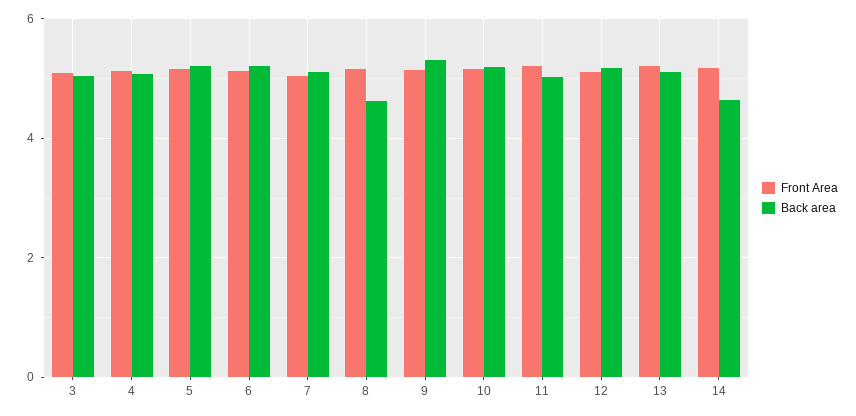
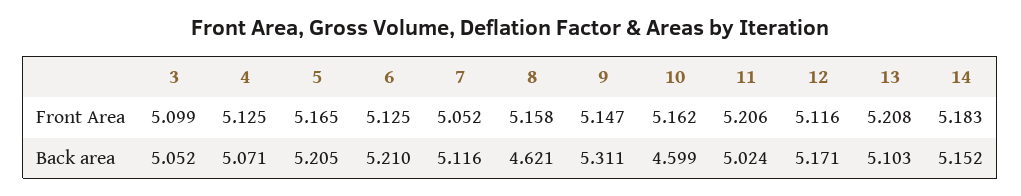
Back area, 10: 5.2 -> 4.599
Back area, 14: 4.6 -> 5.152

